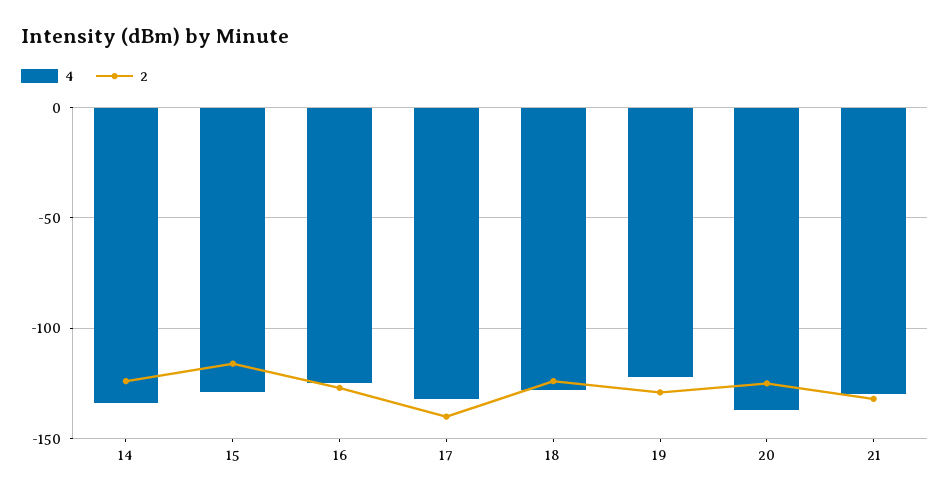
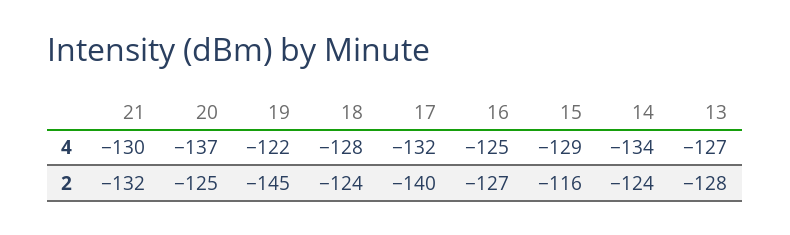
2, 19: -130 -> -145
4, 13: none -> -127
2, 13: none -> -128

